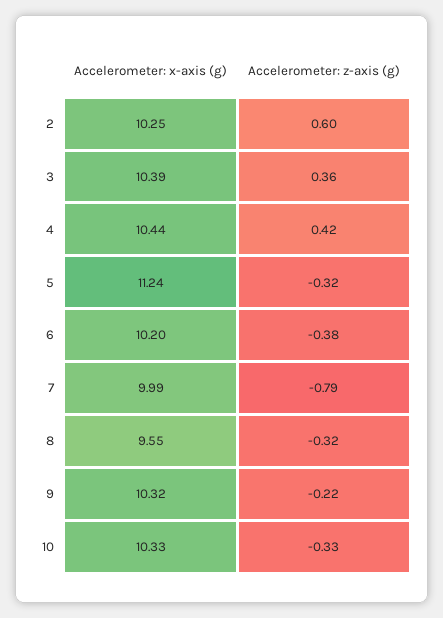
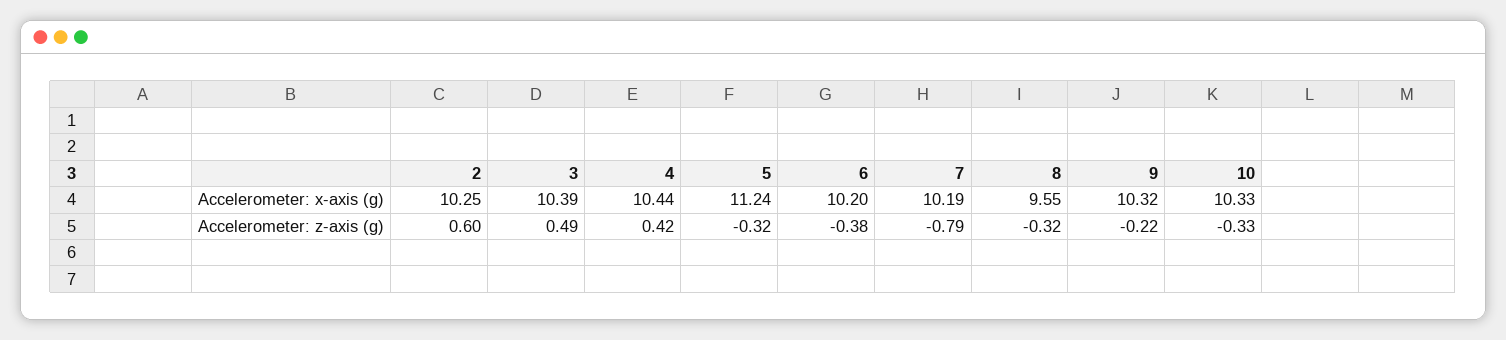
Accelerometer: z-axis (g), 3: 0.36 -> 0.49
Accelerometer: x-axis (g), 7: 9.99 -> 10.19

